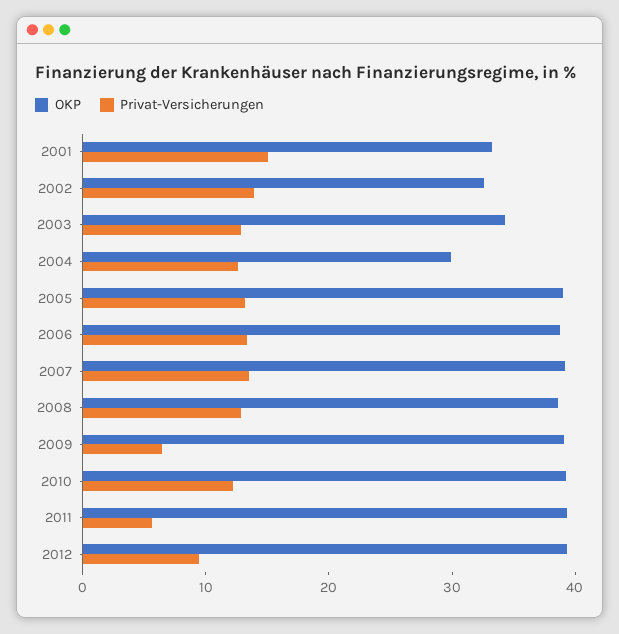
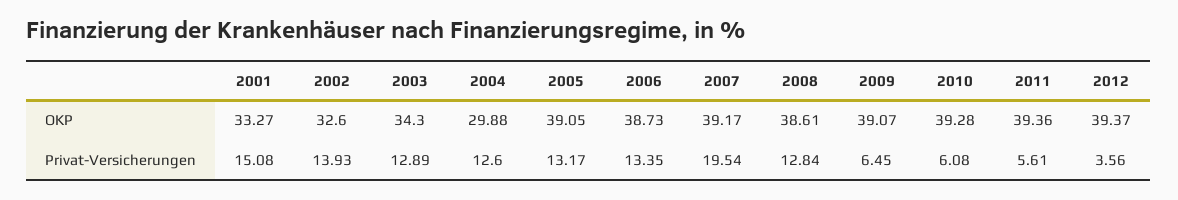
Privat-Versicherungen, 2007: 14 -> 19.54
Privat-Versicherungen, 2010: 12 -> 6.08
Privat-Versicherungen, 2012: 10 -> 3.56

